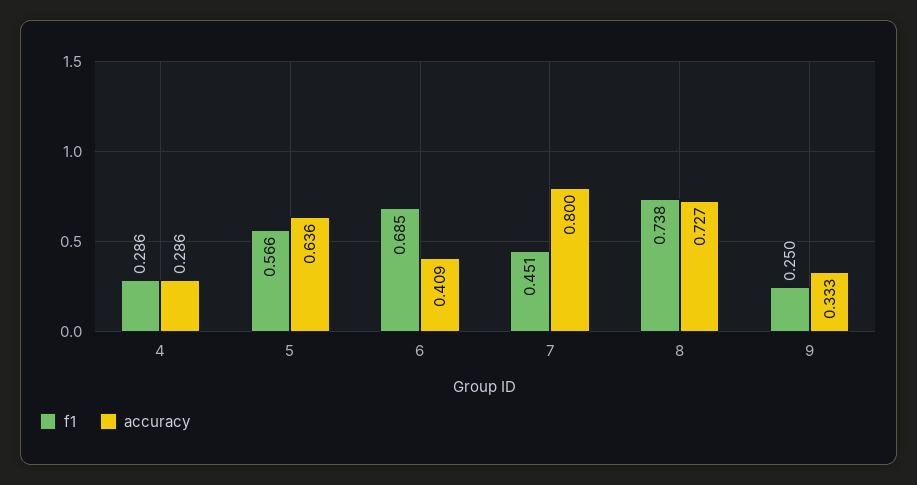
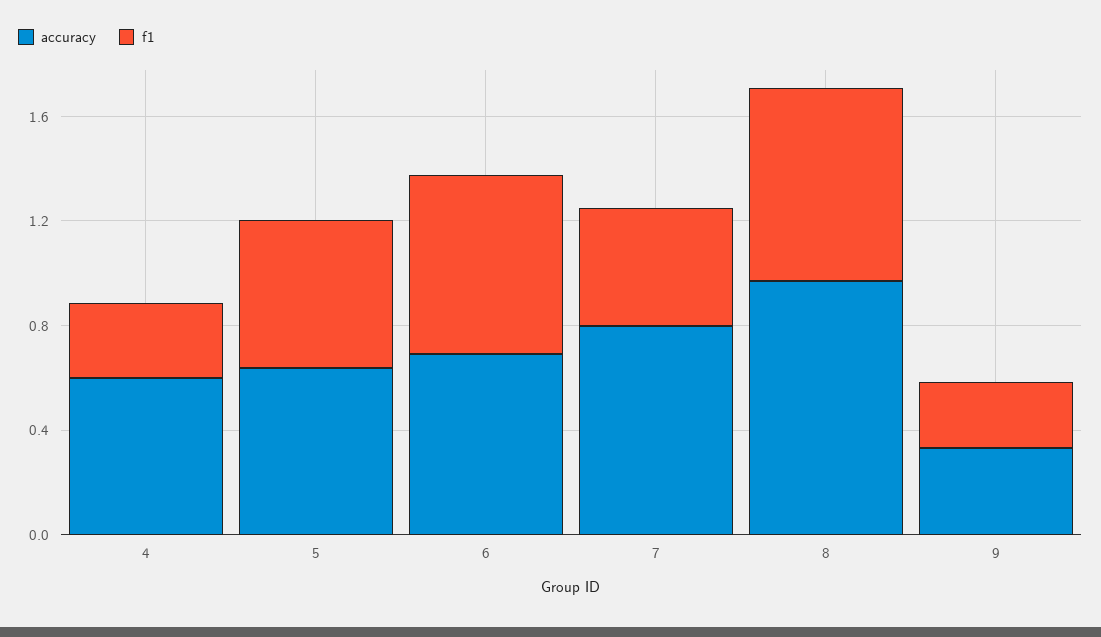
accuracy, 4: 0.286 -> 0.6
accuracy, 6: 0.409 -> 0.7
accuracy, 8: 0.727 -> 1

